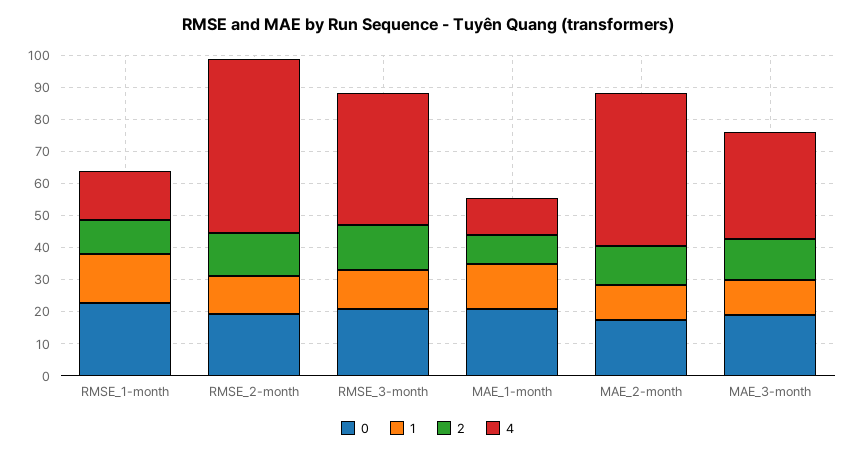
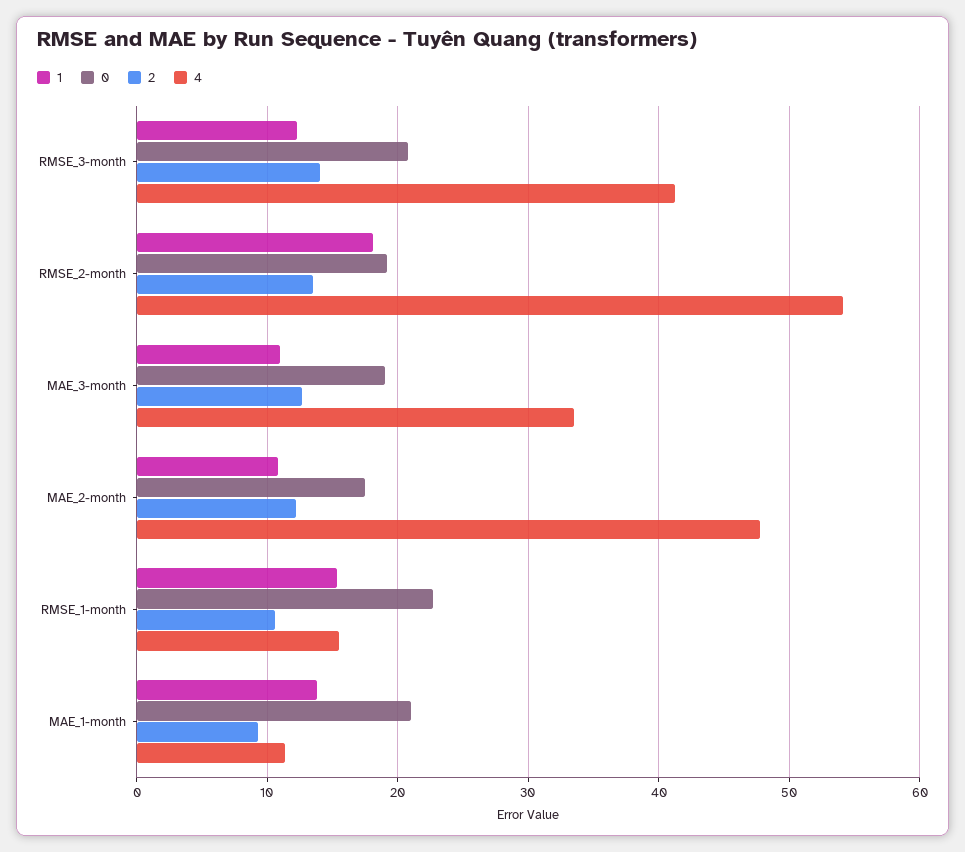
1, RMSE_2-month: 12.5 -> 18

